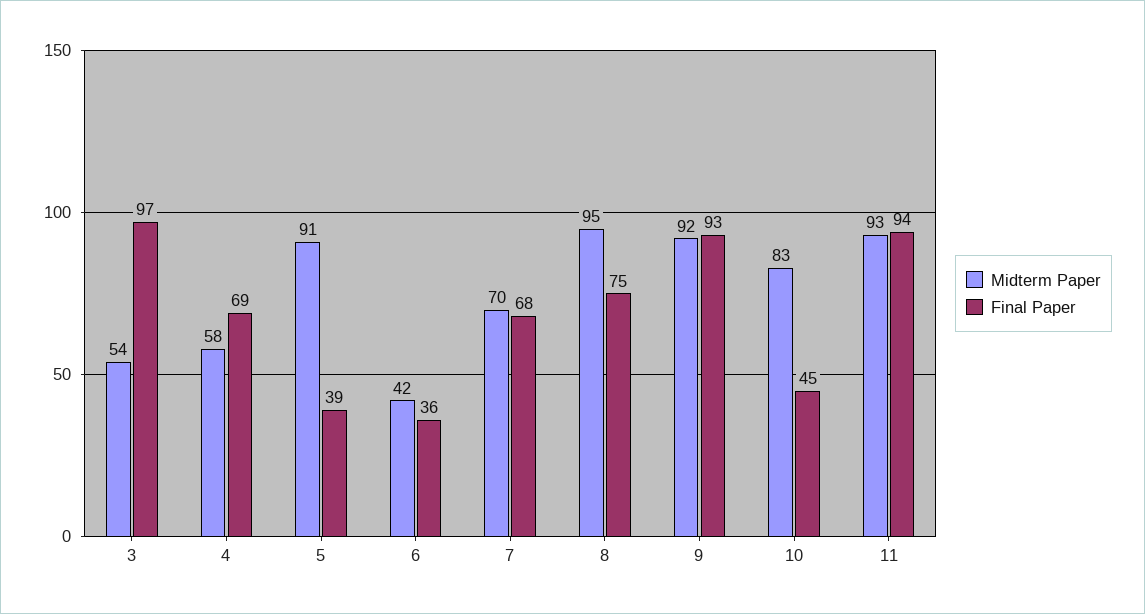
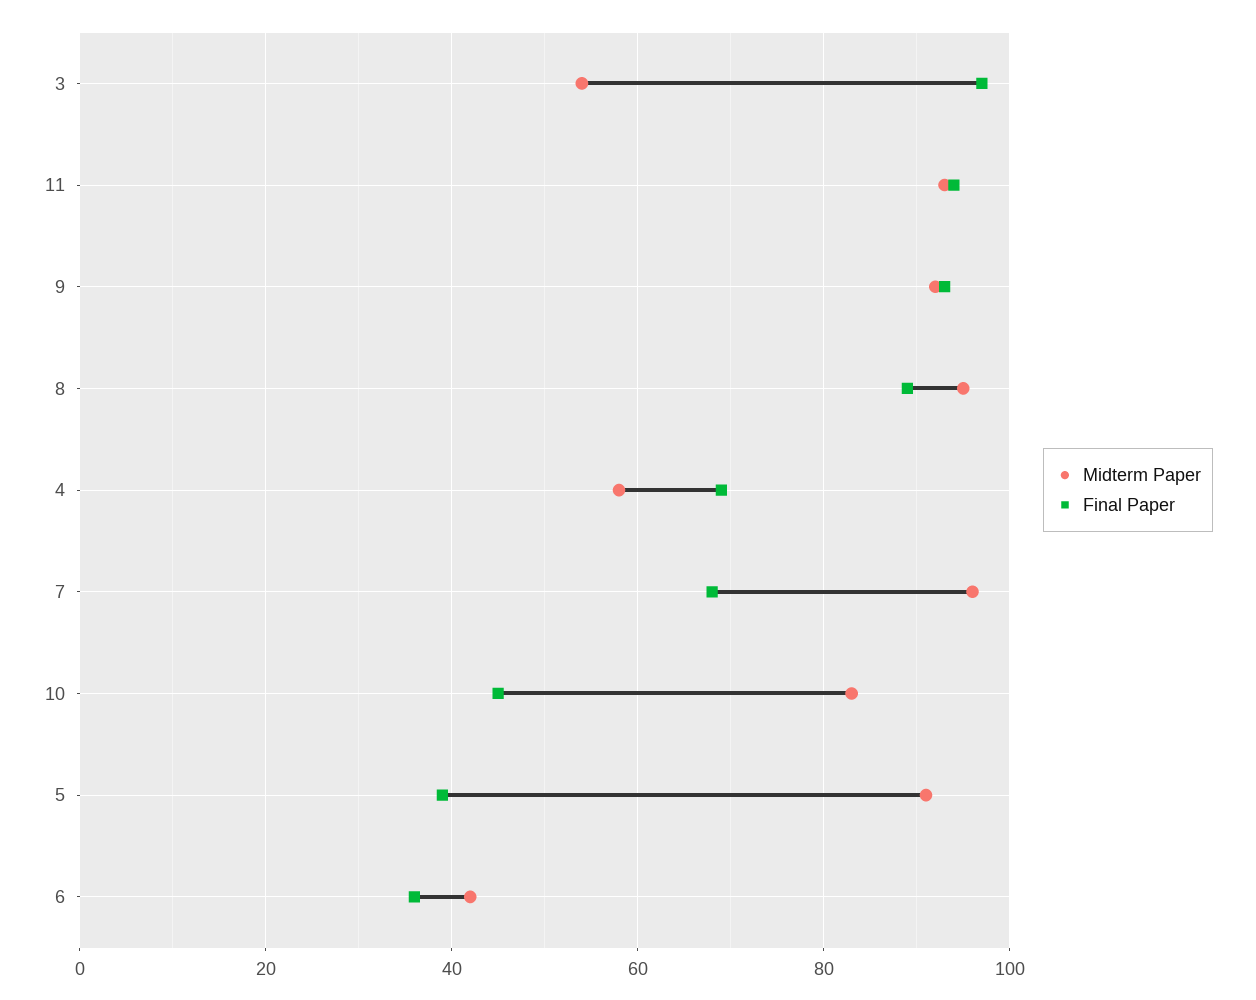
Midterm Paper, 7: 70 -> 95
Final Paper, 8: 75 -> 90

